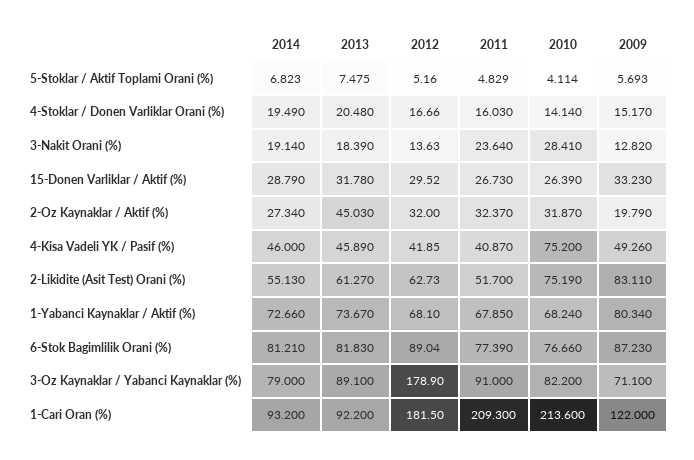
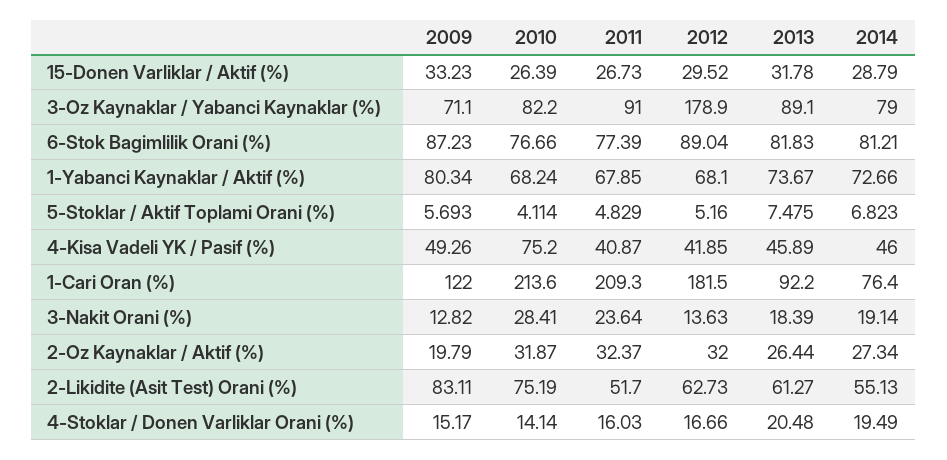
2013, 2-Oz Kaynaklar / Aktif (%): 45.03 -> 26.44
2014, 1-Cari Oran (%): 93.2 -> 76.4

